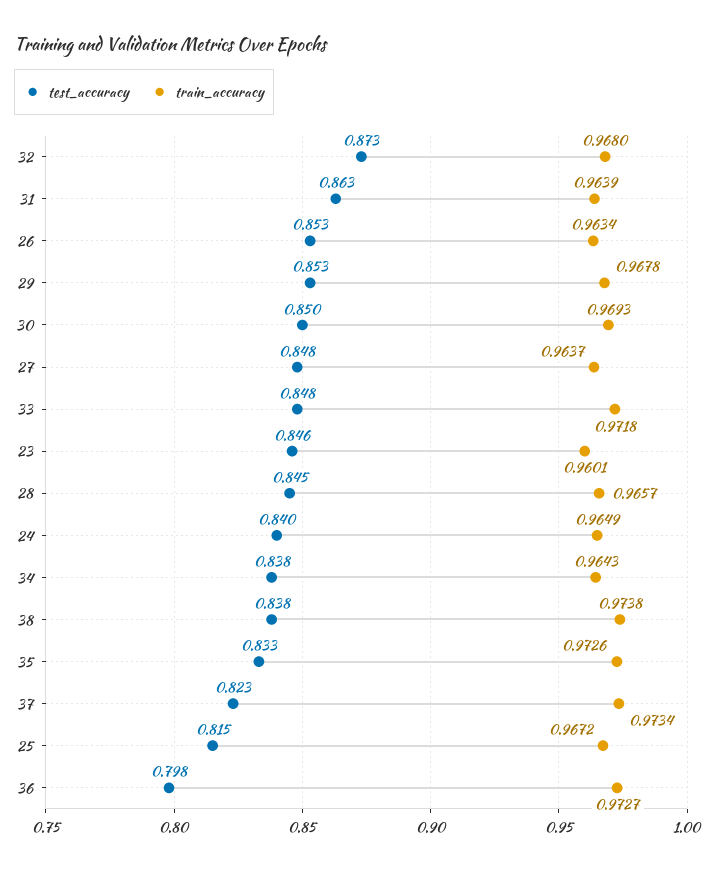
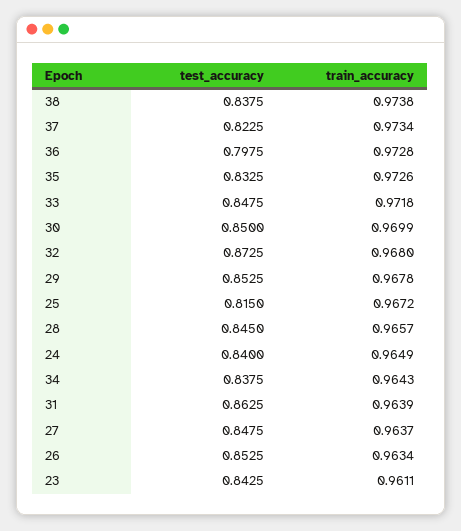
train_accuracy, 30: 0.9693 -> 0.9699
test_accuracy, 23: 0.846 -> 0.8425
train_accuracy, 23: 0.9601 -> 0.9611
train_accuracy, 36: 0.9727 -> 0.9728

